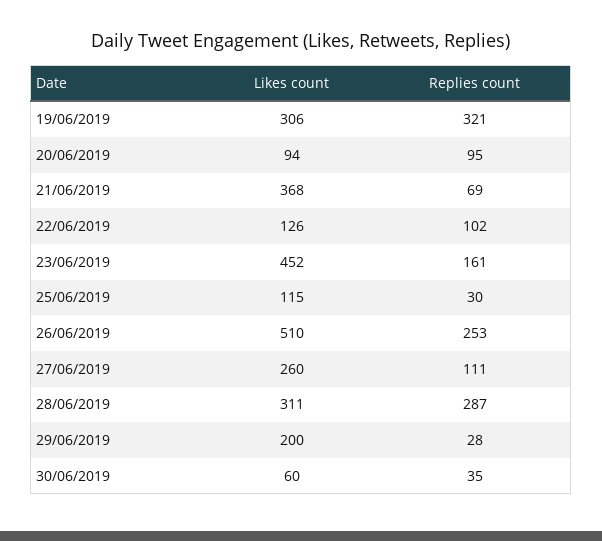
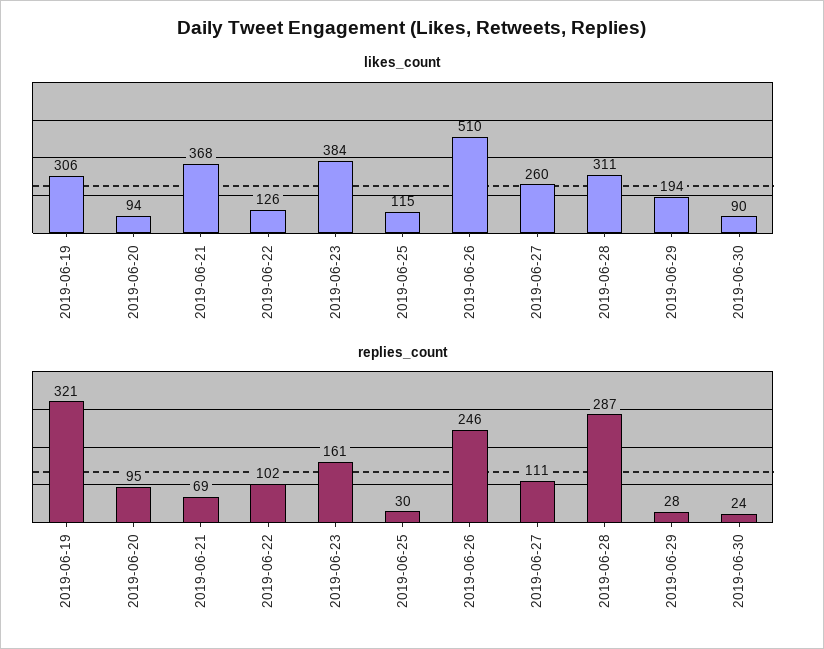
Likes count, 23/06/2019: 452 -> 384
Replies count, 26/06/2019: 253 -> 246
Likes count, 29/06/2019: 200 -> 194
Likes count, 30/06/2019: 60 -> 90
Replies count, 30/06/2019: 35 -> 24

